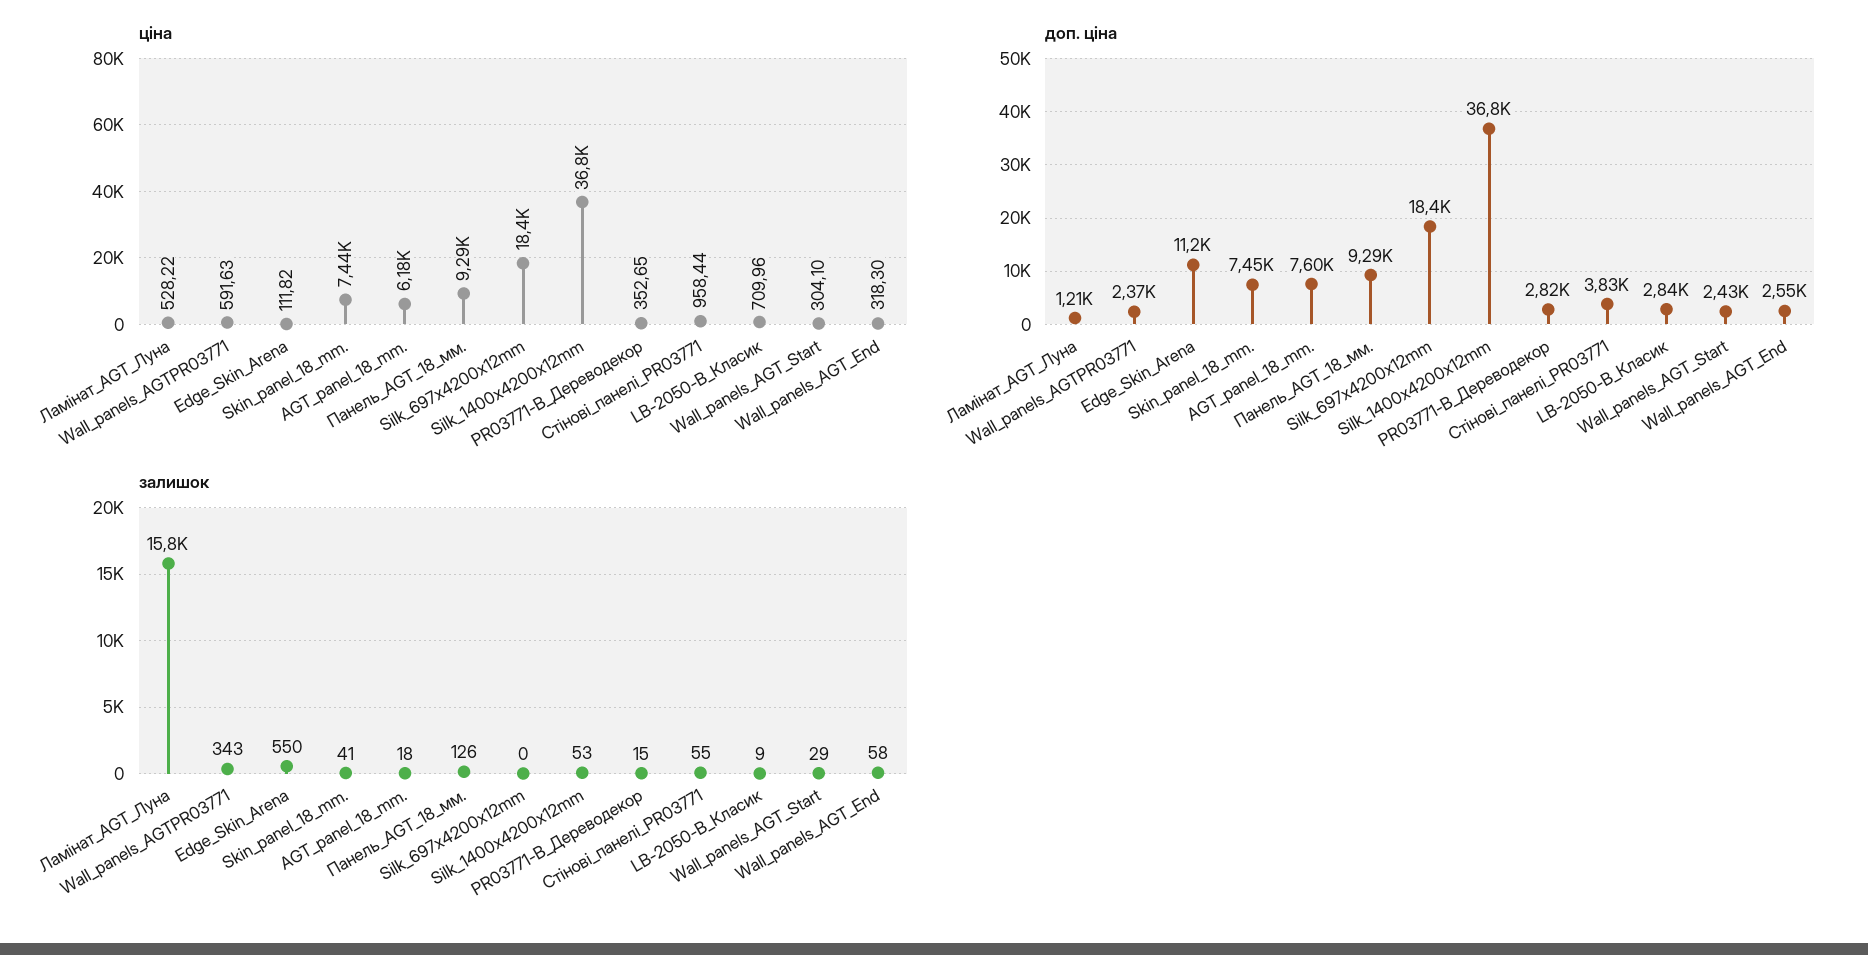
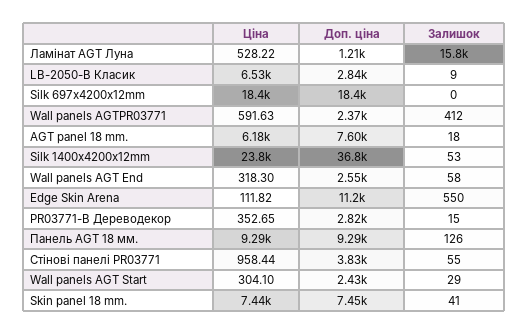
ціна, Silk_1400x4200x12mm: 36800 -> 23800
ціна, LB-2050-В_Класик: 709.96 -> 6530
залишок, Wall_panels_AGTPR03771: 343 -> 412

